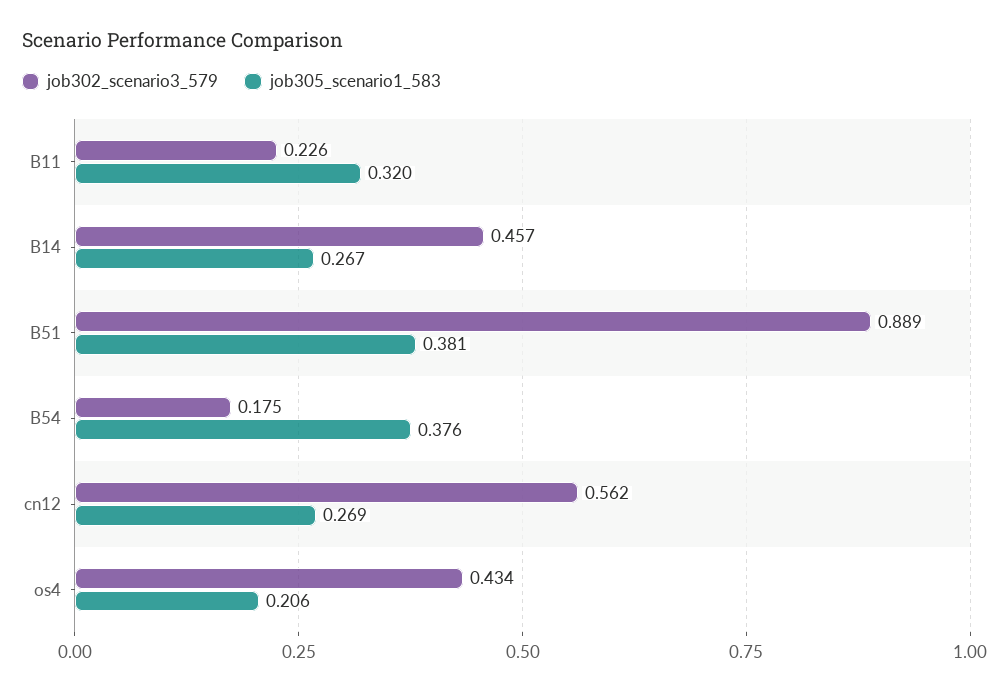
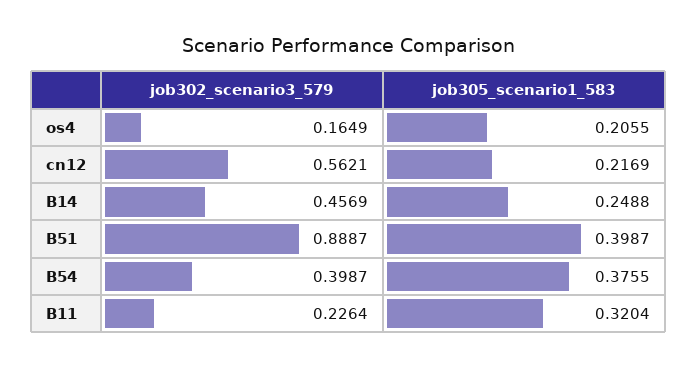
job305_scenario1_583, B14: 0.267 -> 0.2488
job305_scenario1_583, B51: 0.381 -> 0.3987
job302_scenario3_579, B54: 0.175 -> 0.3987
job305_scenario1_583, cn12: 0.269 -> 0.2169
job302_scenario3_579, os4: 0.434 -> 0.1649

